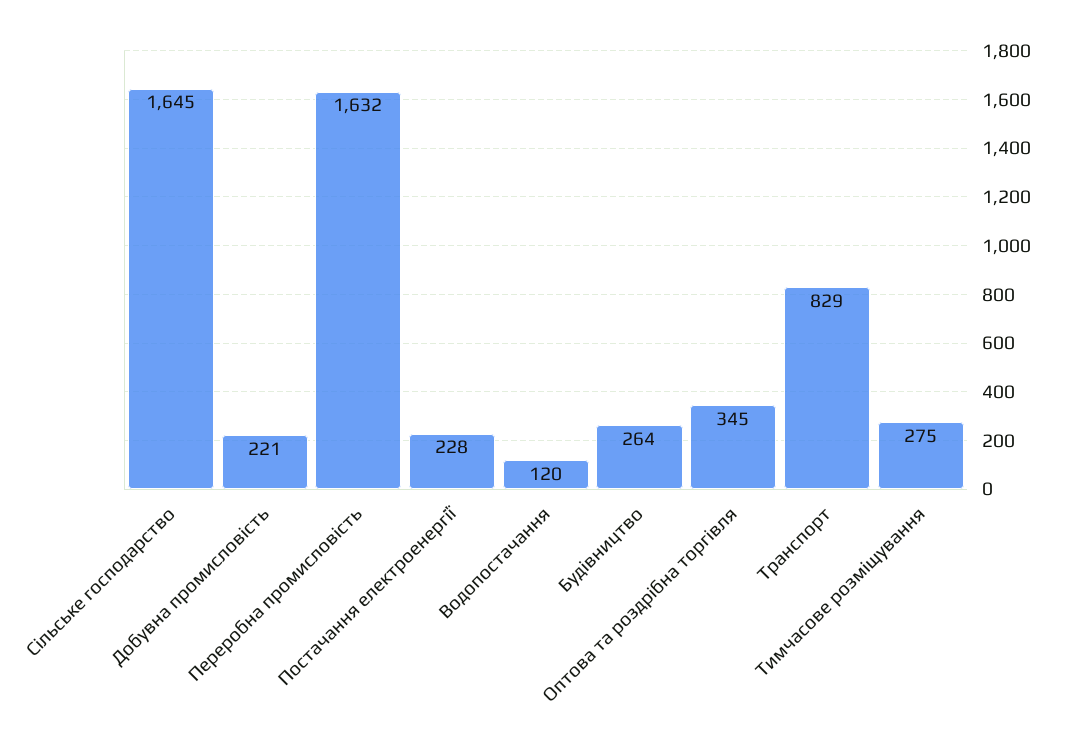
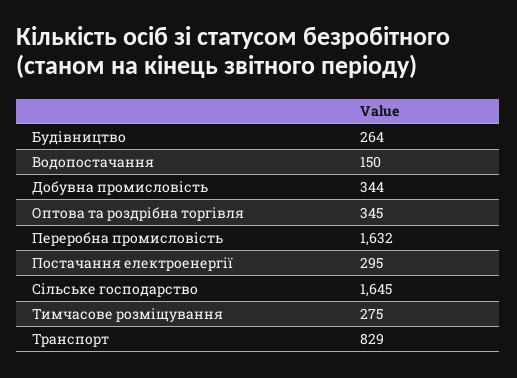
Добувна промисловість: 221 -> 344
Постачання електроенергії: 228 -> 295
Водопостачання: 120 -> 150

